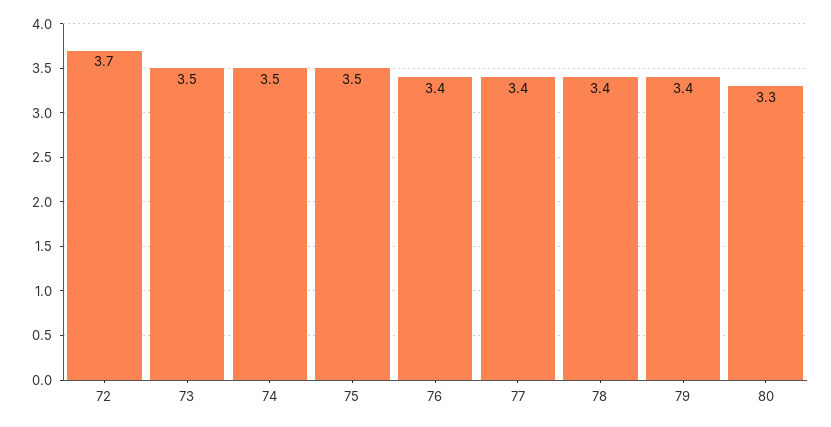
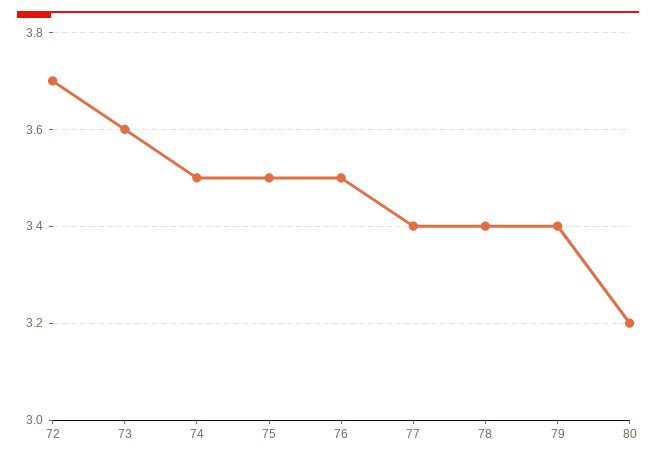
73: 3.5 -> 3.6
76: 3.4 -> 3.5
80: 3.3 -> 3.2

